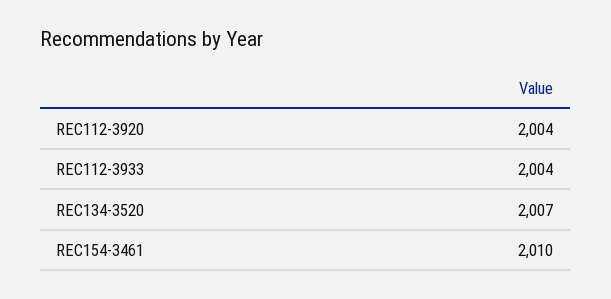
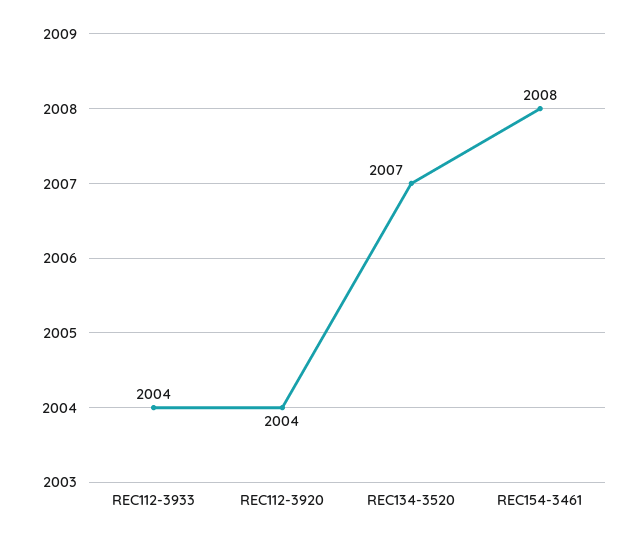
REC154-3461: 2010 -> 2008

